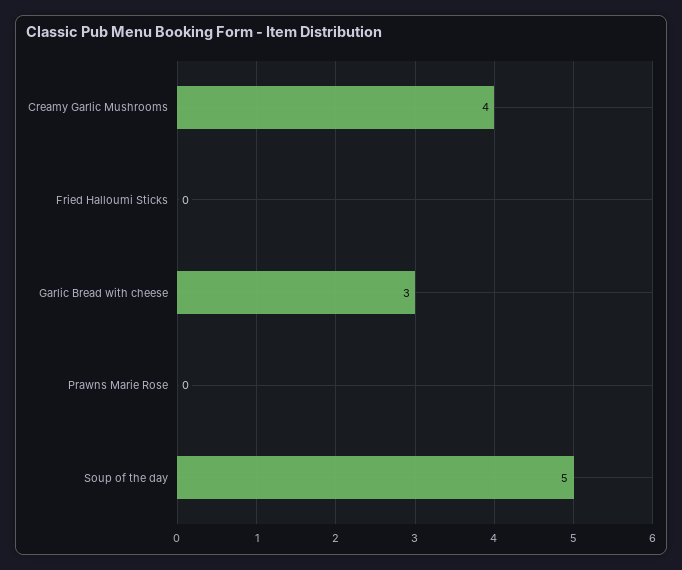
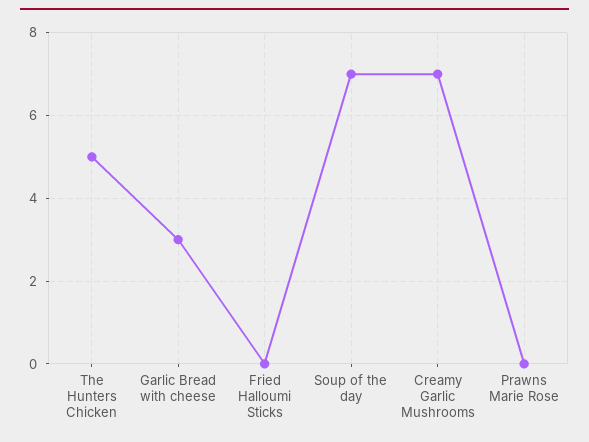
Creamy Garlic Mushrooms: 4 -> 7
Soup of the day: 5 -> 7
The Hunters Chicken: none -> 5

